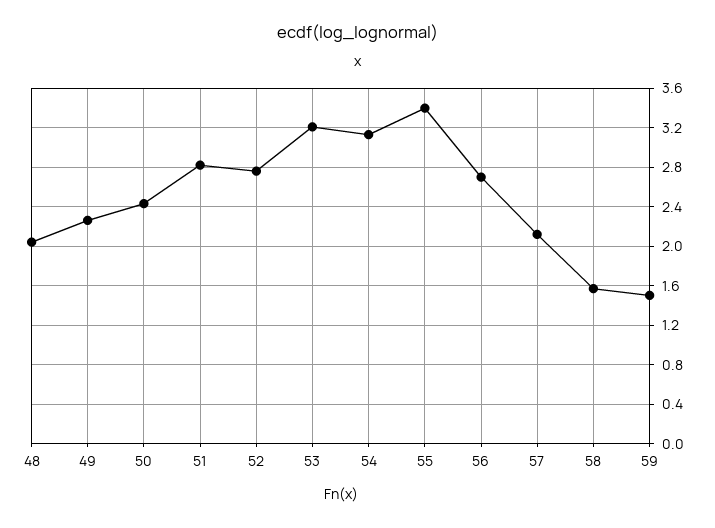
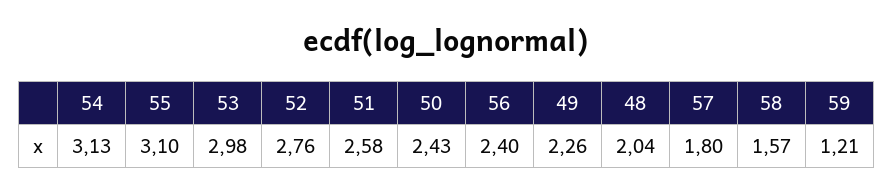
51: 2.8 -> 2.58
53: 3.2 -> 2.98
55: 3.4 -> 3.1
56: 2.7 -> 2.4
57: 2.1 -> 1.8
59: 1.5 -> 1.21

